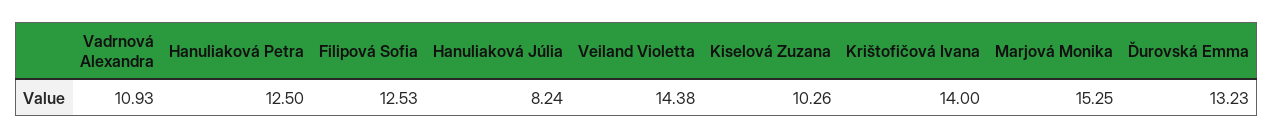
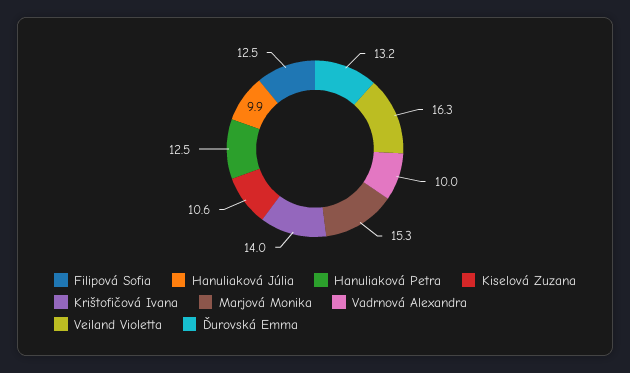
Vadrnová Alexandra: 10.93 -> 10
Hanuliaková Júlia: 8.24 -> 9.9
Veiland Violetta: 14.38 -> 16.3
Kiselová Zuzana: 10.26 -> 10.6

